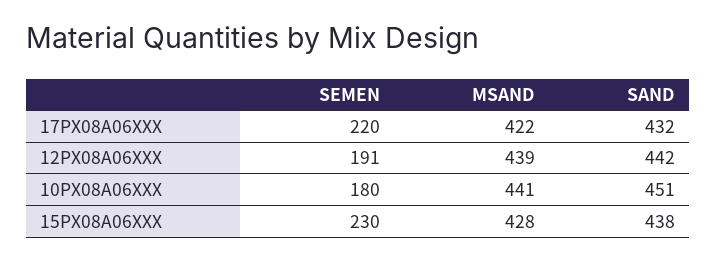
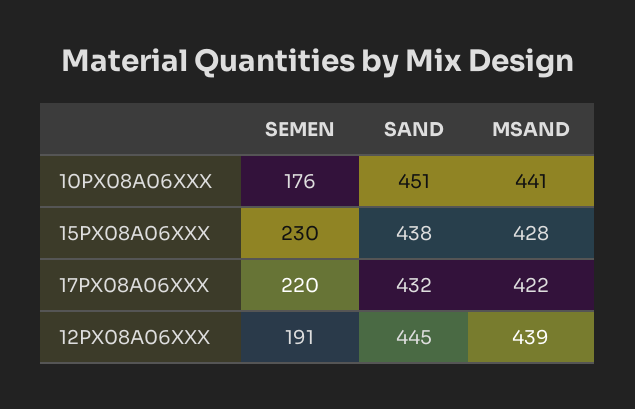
SAND, 12PX08A06XXX: 442 -> 445
SEMEN, 10PX08A06XXX: 180 -> 176

